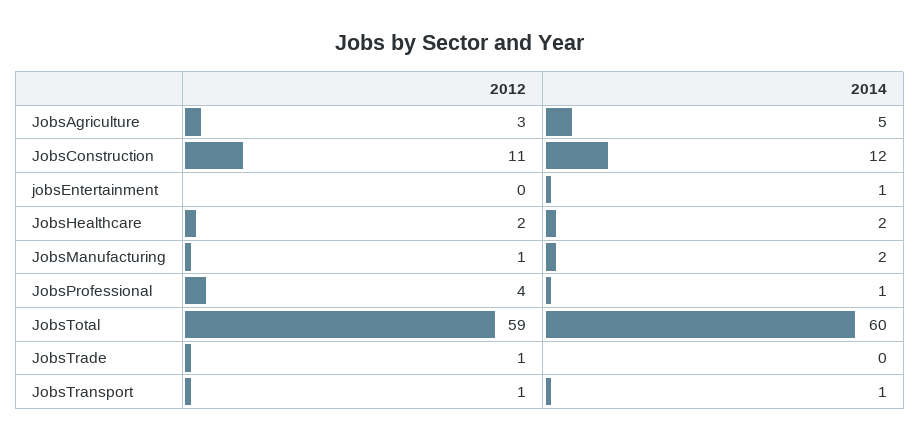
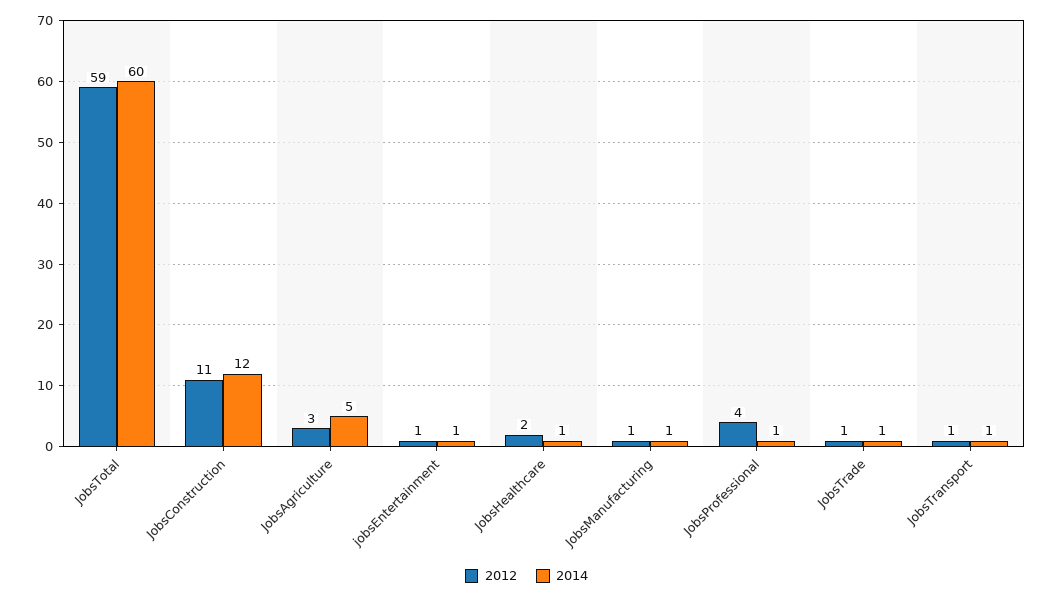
2012, jobsEntertainment: 0 -> 1
2014, JobsHealthcare: 2 -> 1
2014, JobsManufacturing: 2 -> 1
2014, JobsTrade: 0 -> 1

